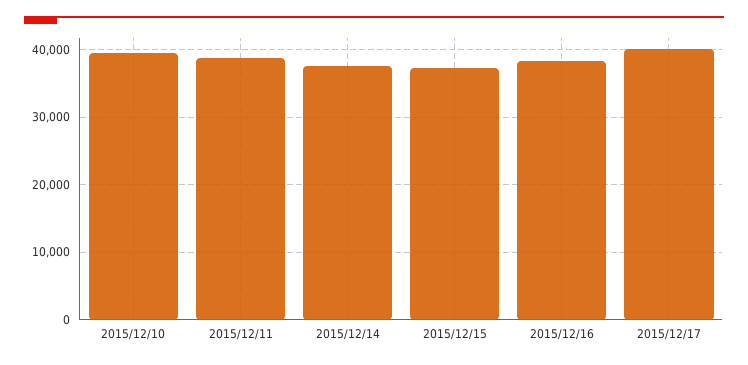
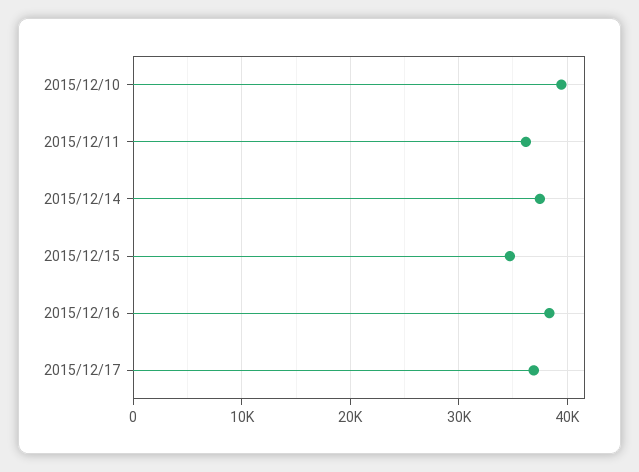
2015/12/11: 39000 -> 36000
2015/12/15: 37000 -> 35000
2015/12/17: 40000 -> 37000

